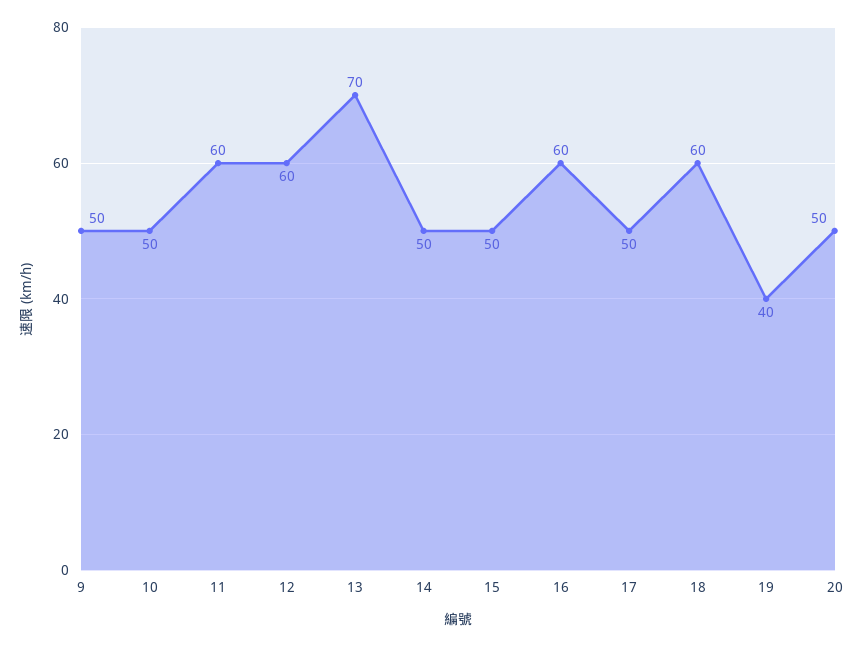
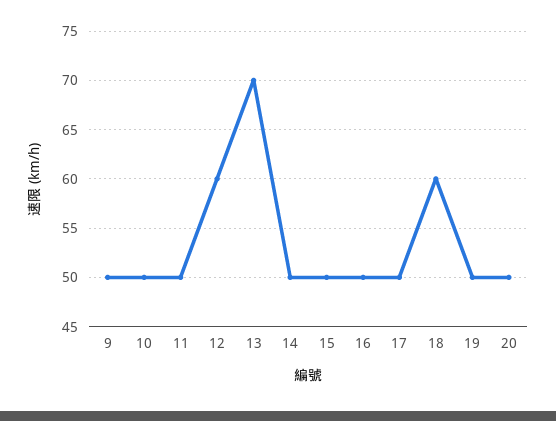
11: 60 -> 50
16: 60 -> 50
19: 40 -> 50

